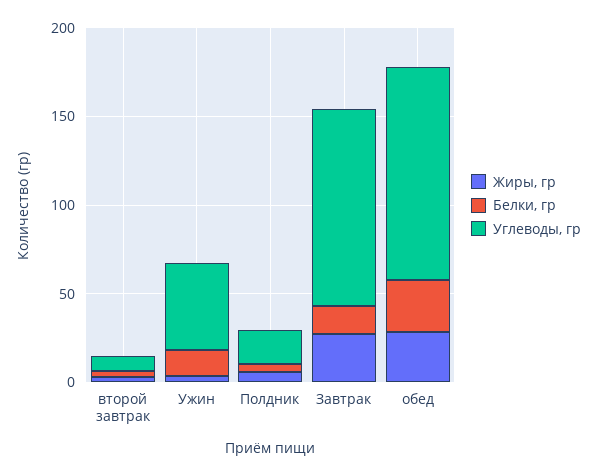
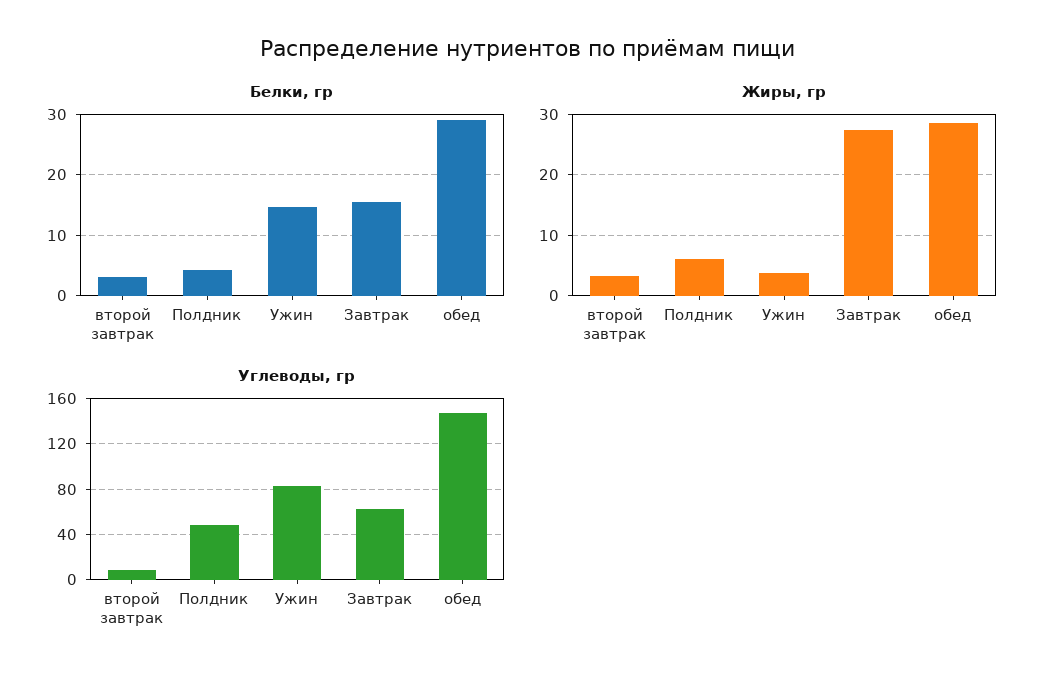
Углеводы, гр, Ужин: 50 -> 80
Углеводы, гр, Полдник: 20 -> 50
Углеводы, гр, Завтрак: 110 -> 60
Углеводы, гр, обед: 120 -> 150

